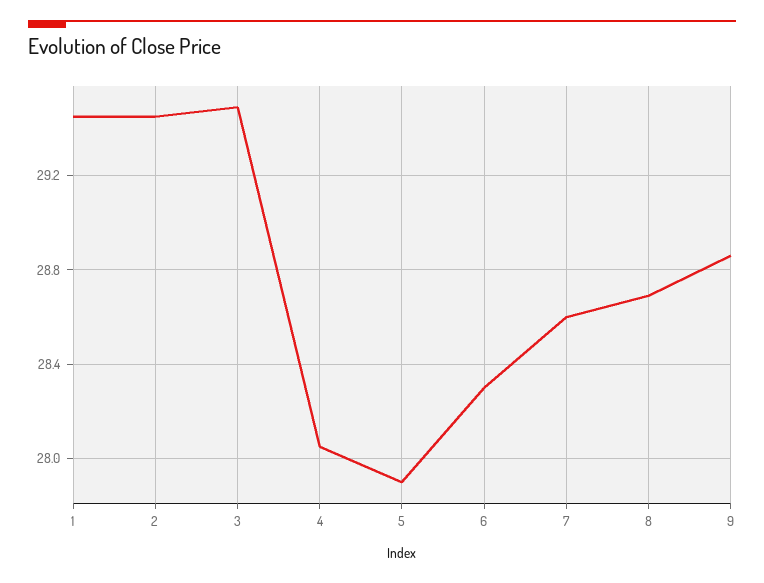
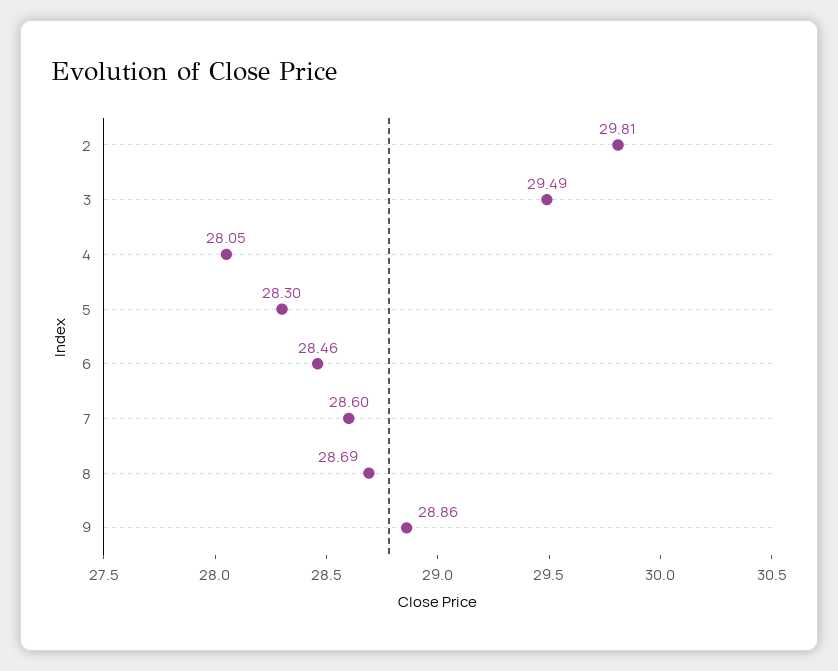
1: 29.45 -> none
2: 29.45 -> 29.81
5: 27.9 -> 28.3
6: 28.3 -> 28.46

